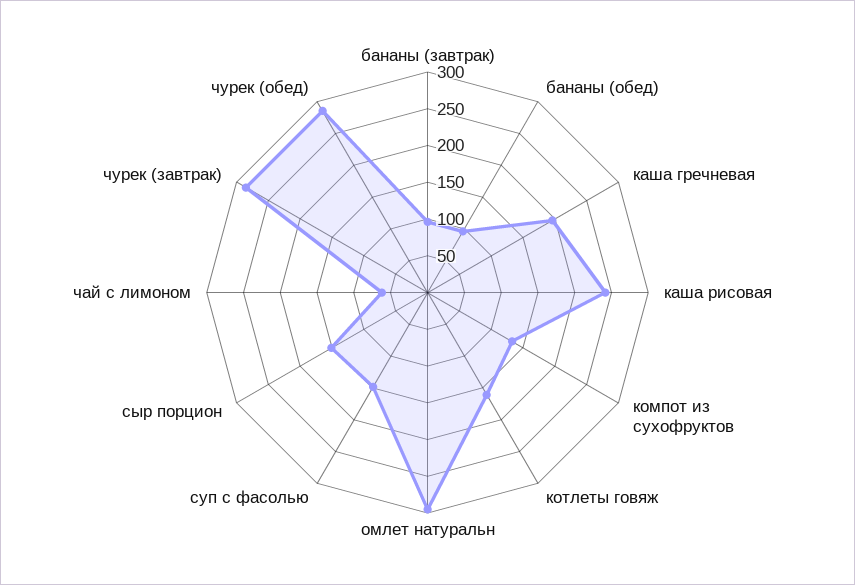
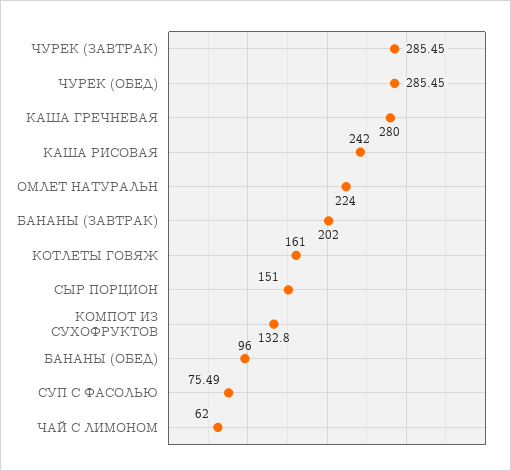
бананы (завтрак): 100 -> 202
каша гречневая: 200 -> 280
омлет натуральн: 300 -> 224
суп с фасолью: 150 -> 75.49

